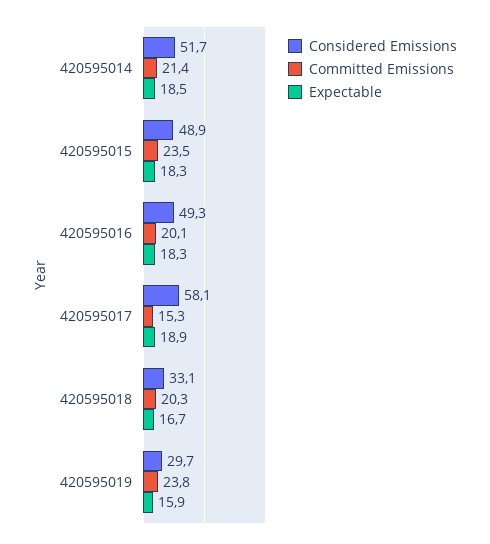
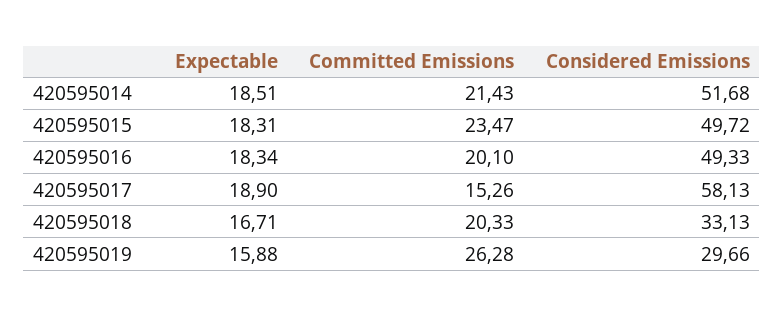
Considered Emissions, 420595015: 48.9 -> 49.72
Committed Emissions, 420595019: 23.8 -> 26.28

